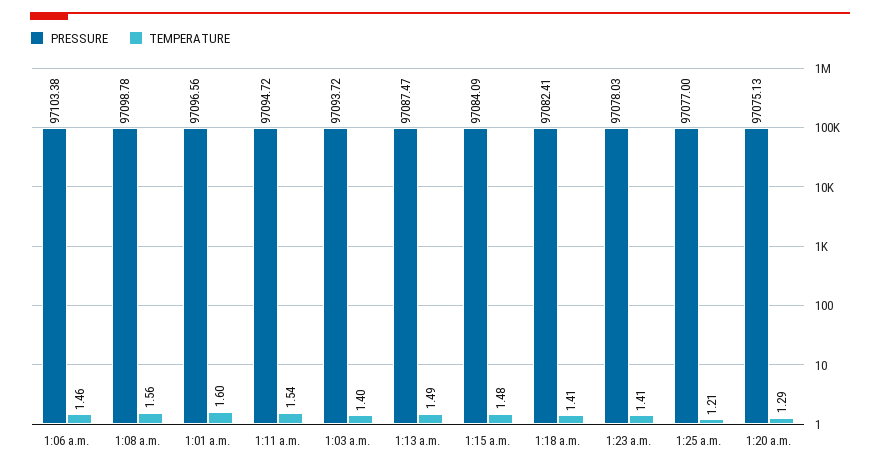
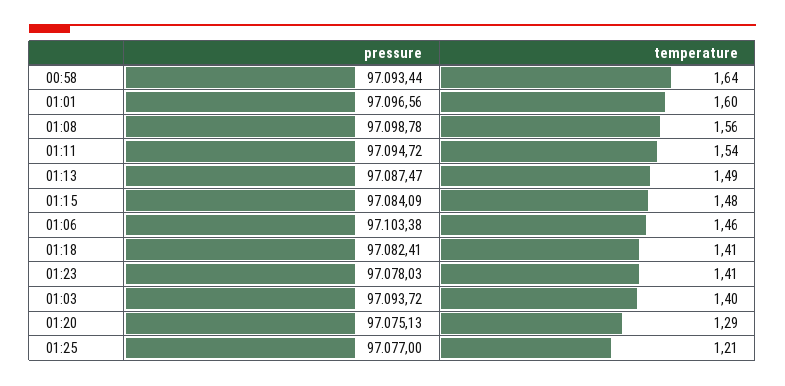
PRESSURE, 00:58: none -> 97093.44
TEMPERATURE, 00:58: none -> 1.64

